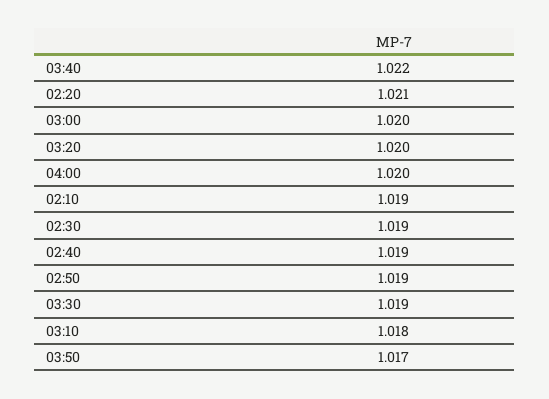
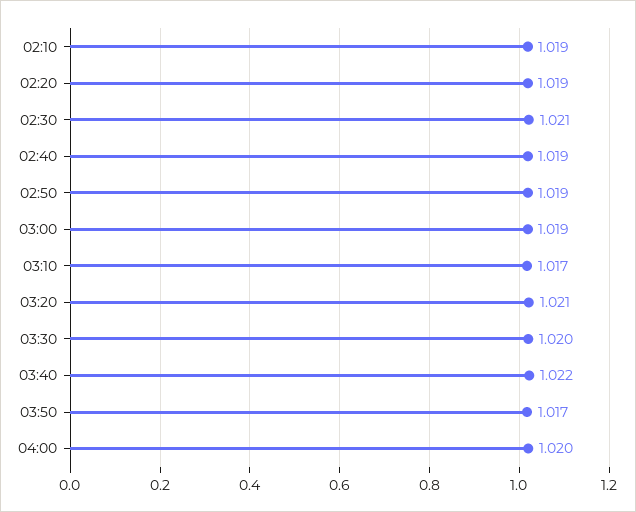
02:20: 1.021 -> 1.019
03:00: 1.02 -> 1.019
03:20: 1.02 -> 1.021
02:30: 1.019 -> 1.021
03:30: 1.019 -> 1.02
03:10: 1.018 -> 1.017

